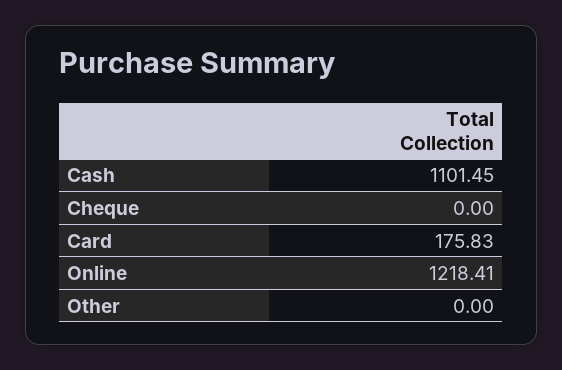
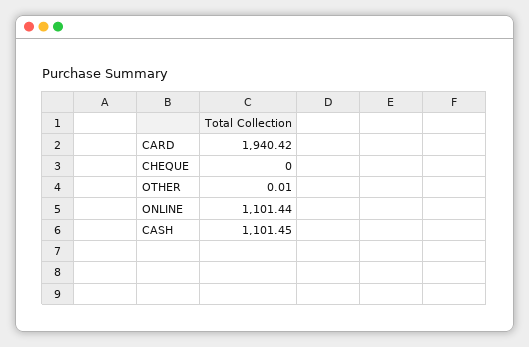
Card: 175.83 -> 1940.42
Online: 1218.41 -> 1101.44
Other: 0 -> 0.01

